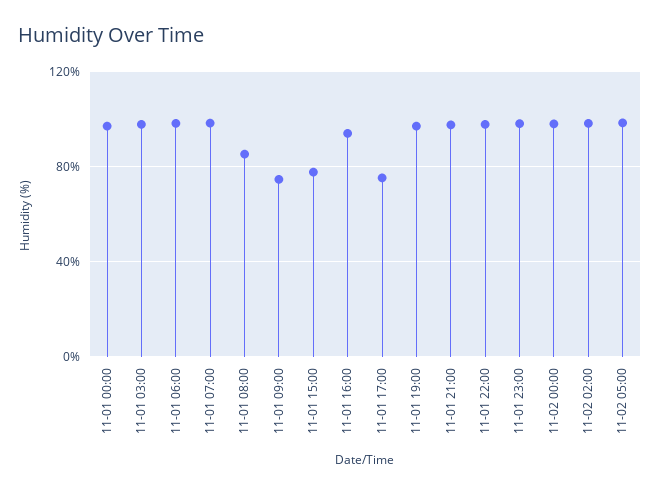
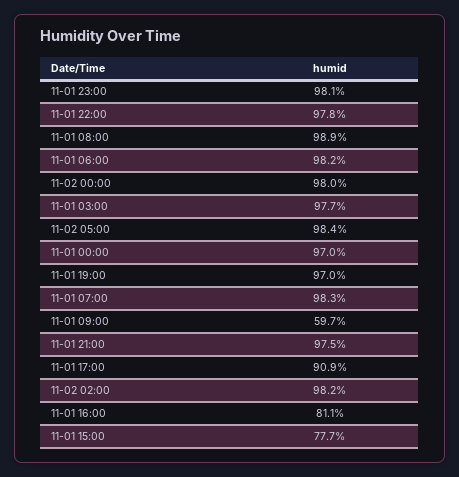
11-01 08:00: 85 -> 98.9
11-01 09:00: 75 -> 59.7
11-01 16:00: 95 -> 81.1
11-01 17:00: 75 -> 90.9

